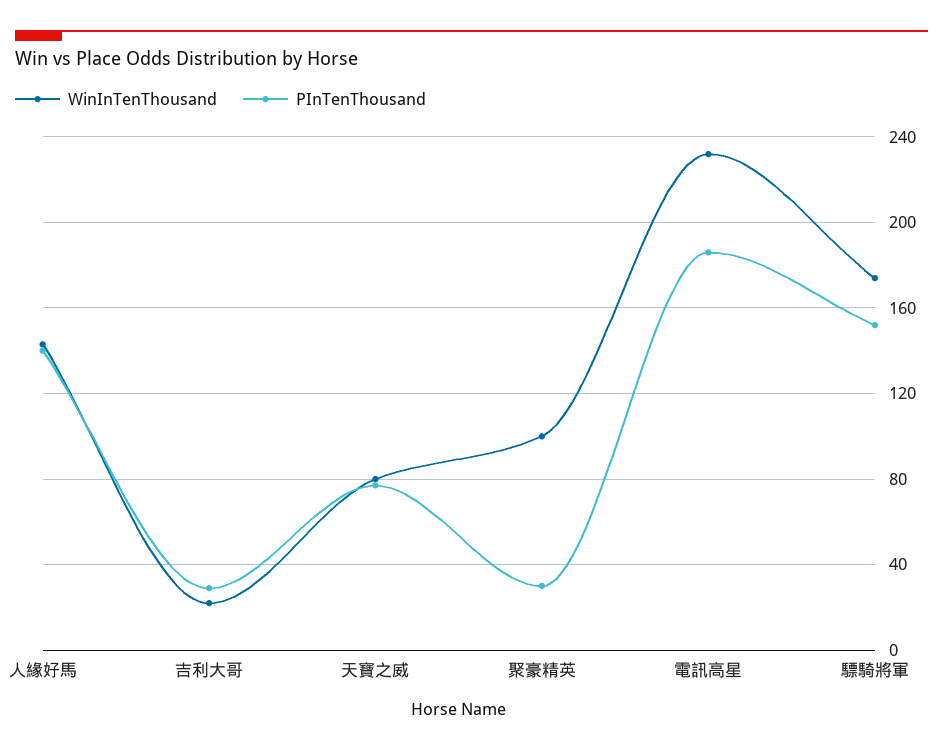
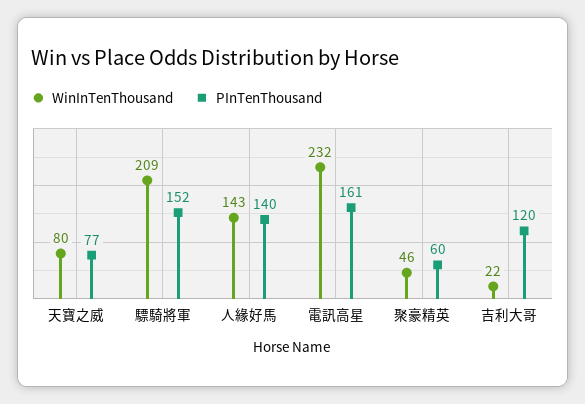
PInTenThousand, 吉利大哥: 30 -> 120
WinInTenThousand, 聚豪精英: 100 -> 46
PInTenThousand, 聚豪精英: 30 -> 60
PInTenThousand, 電訊高星: 185 -> 161
WinInTenThousand, 驃騎將軍: 175 -> 209

